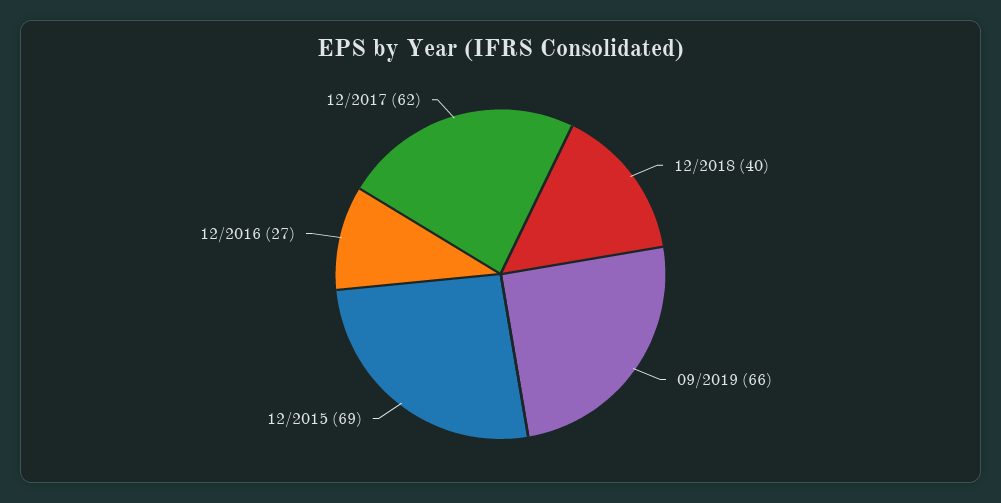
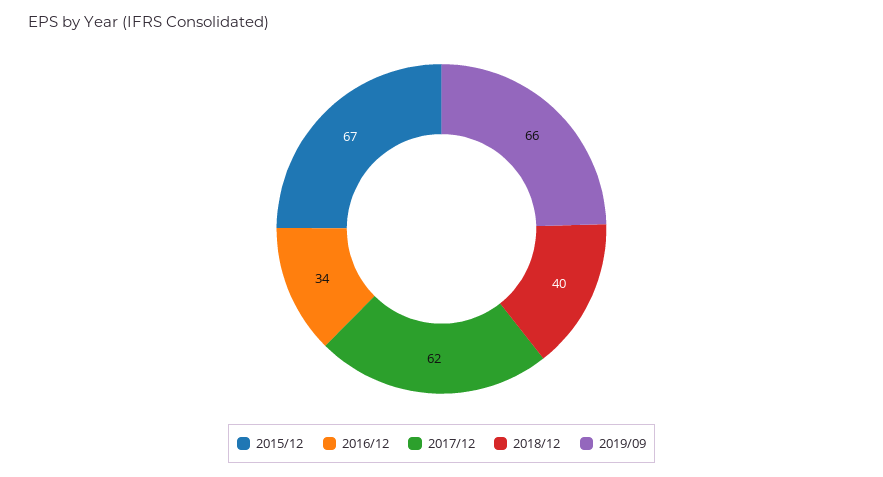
12/2015: 69 -> 67
12/2016: 27 -> 34

